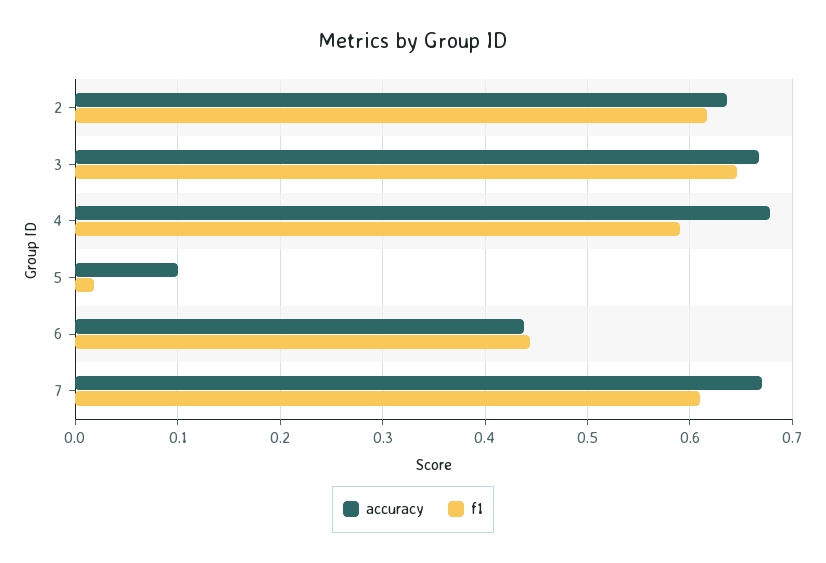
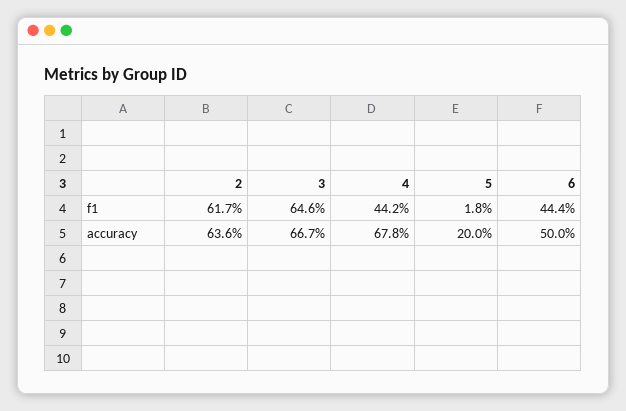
f1, 4: 0.59 -> 0.442
accuracy, 5: 0.1 -> 0.2
accuracy, 6: 0.44 -> 0.5
accuracy, 7: 0.67 -> none
f1, 7: 0.61 -> none

